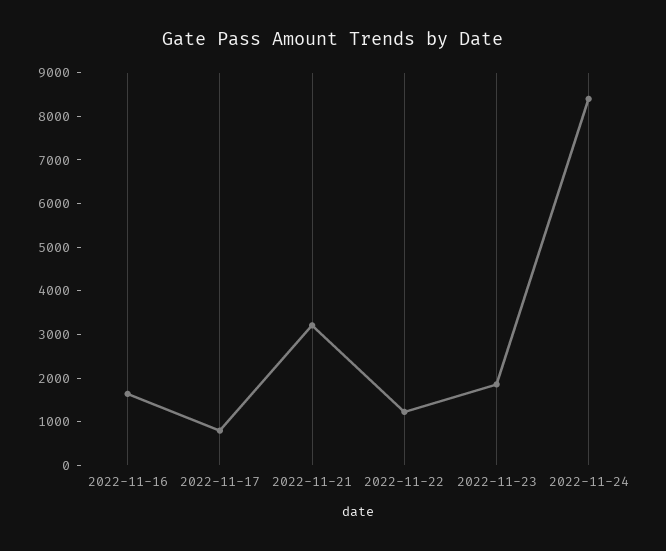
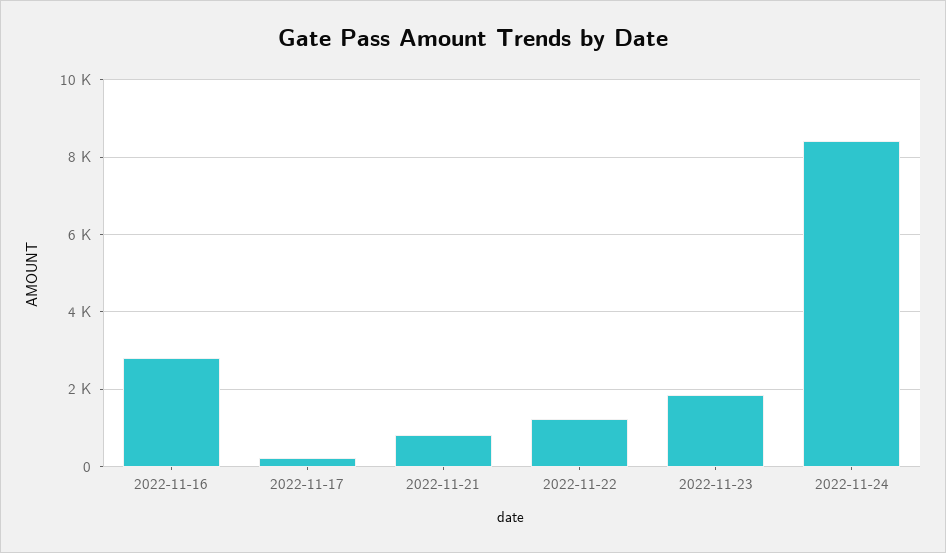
2022-11-16: 1600 -> 2800
2022-11-17: 800 -> 200
2022-11-21: 3200 -> 800

